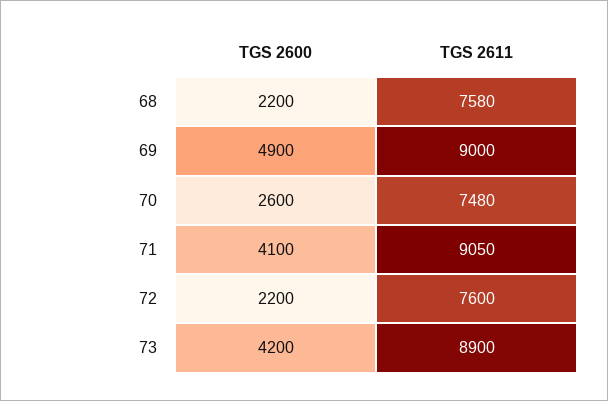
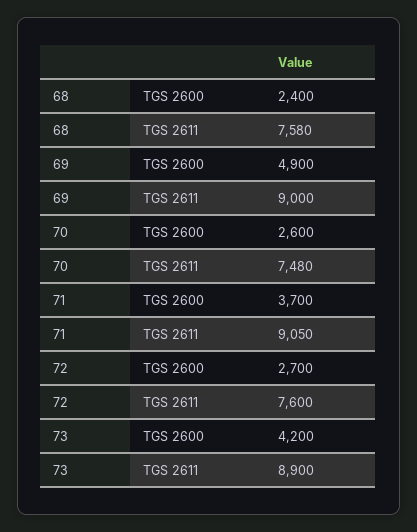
TGS 2600, 68: 2200 -> 2400
TGS 2600, 71: 4100 -> 3700
TGS 2600, 72: 2200 -> 2700

